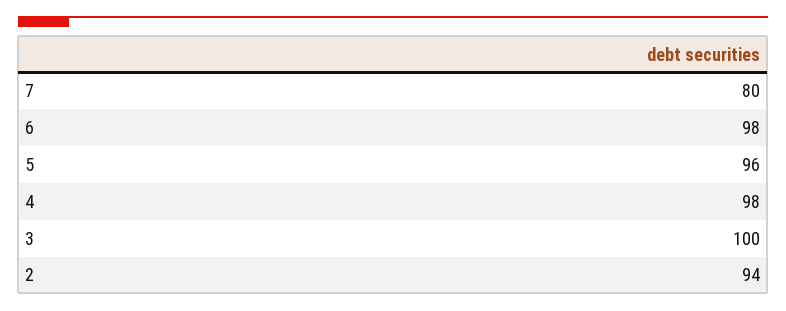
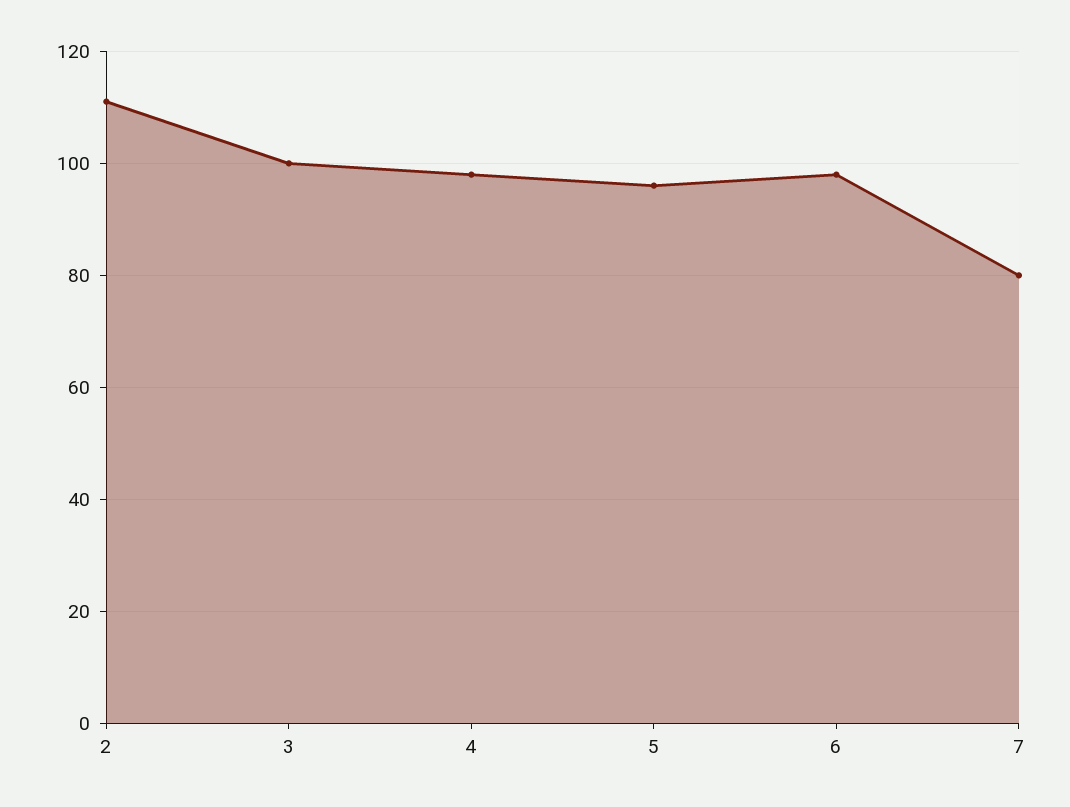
2: 94 -> 110

